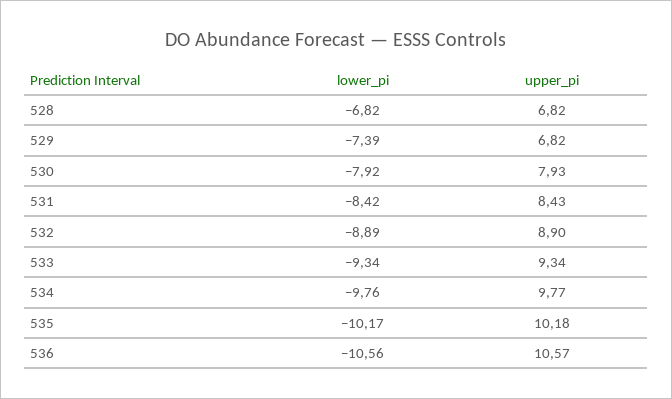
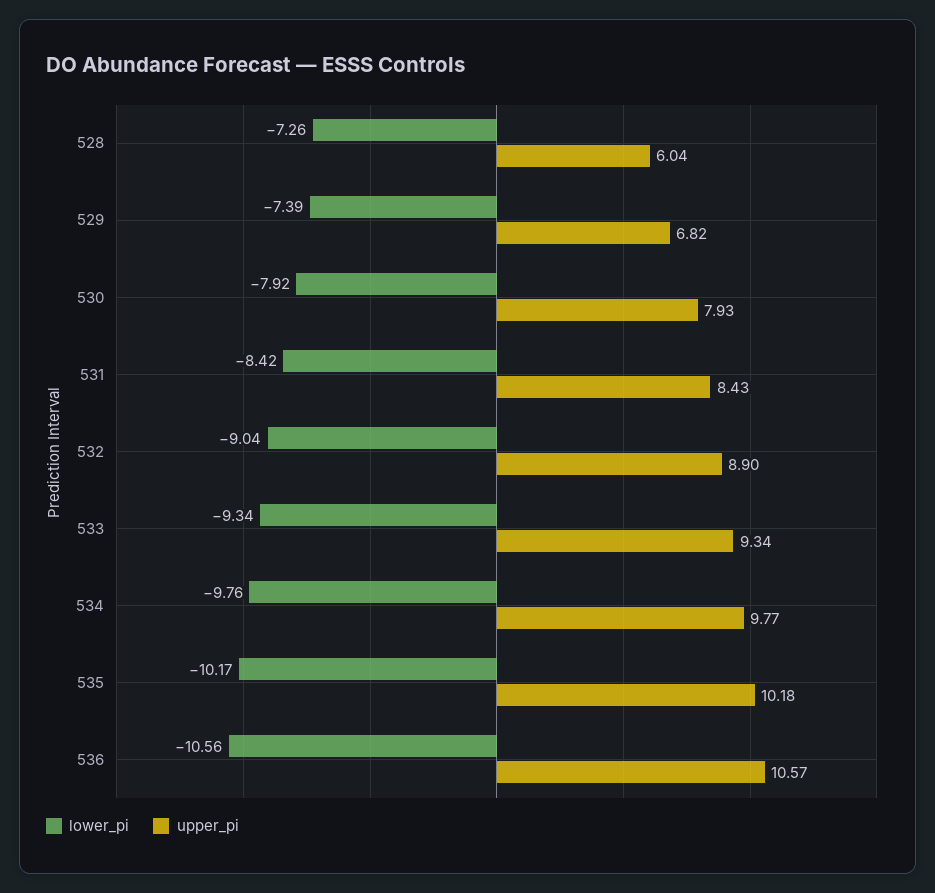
lower_pi, 528: -6.82 -> -7.26
upper_pi, 528: 6.82 -> 6.04
lower_pi, 532: -8.89 -> -9.04

